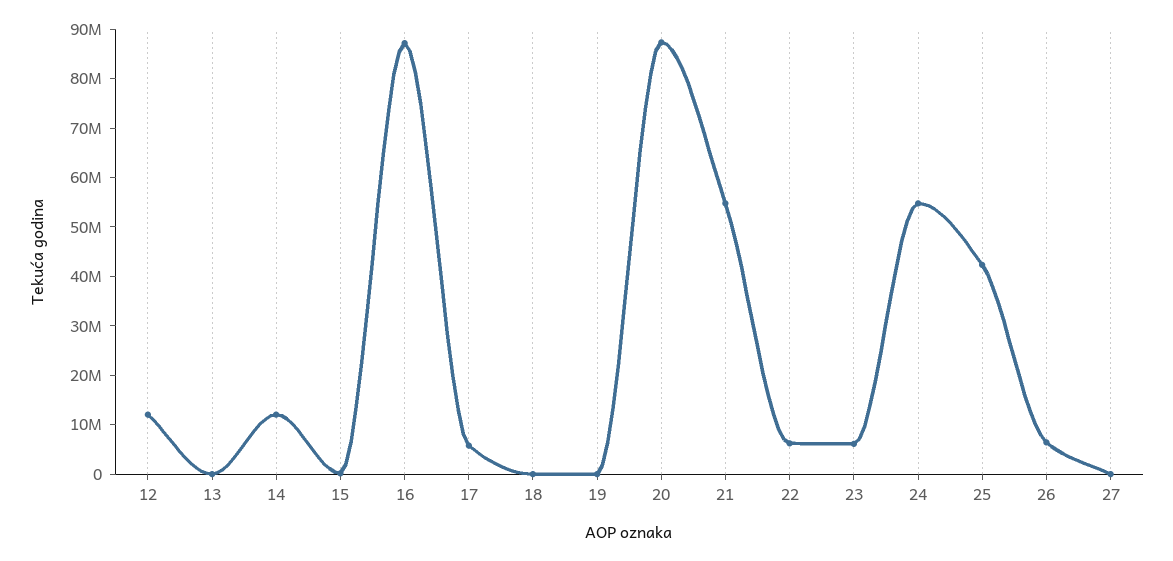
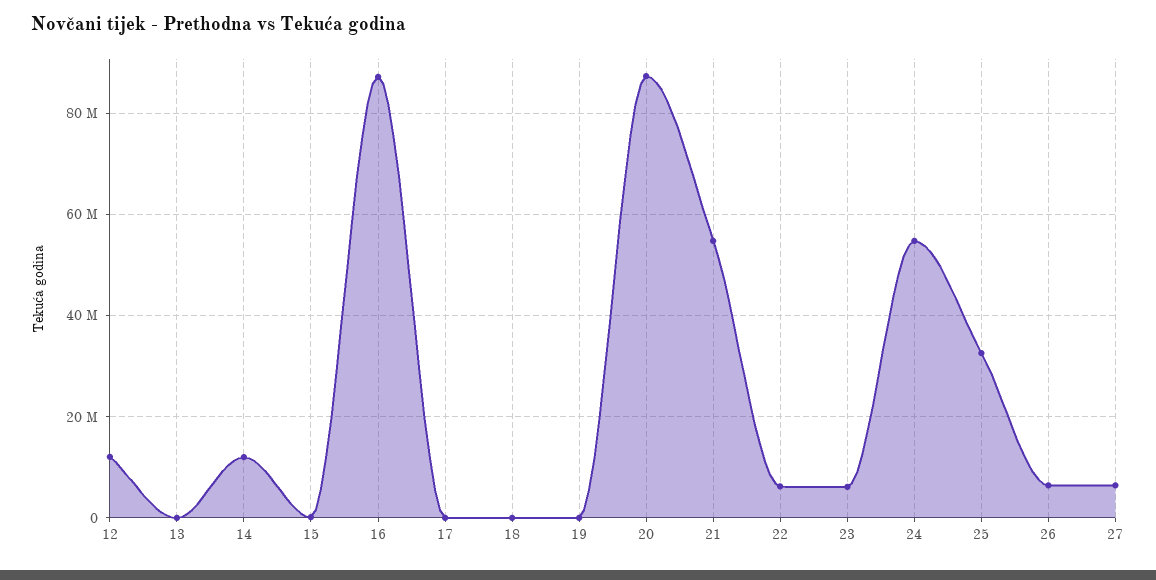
17: 6000000 -> 0
25: 42000000 -> 32000000
27: 0 -> 6000000

